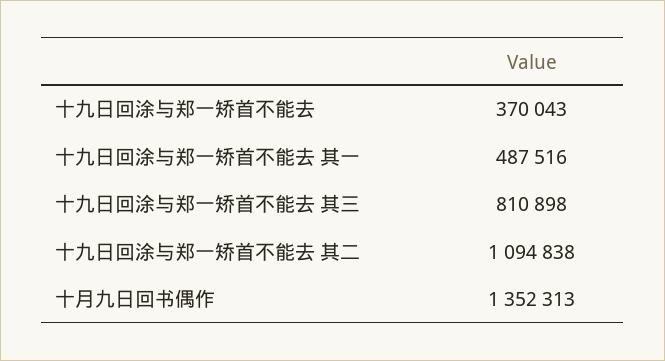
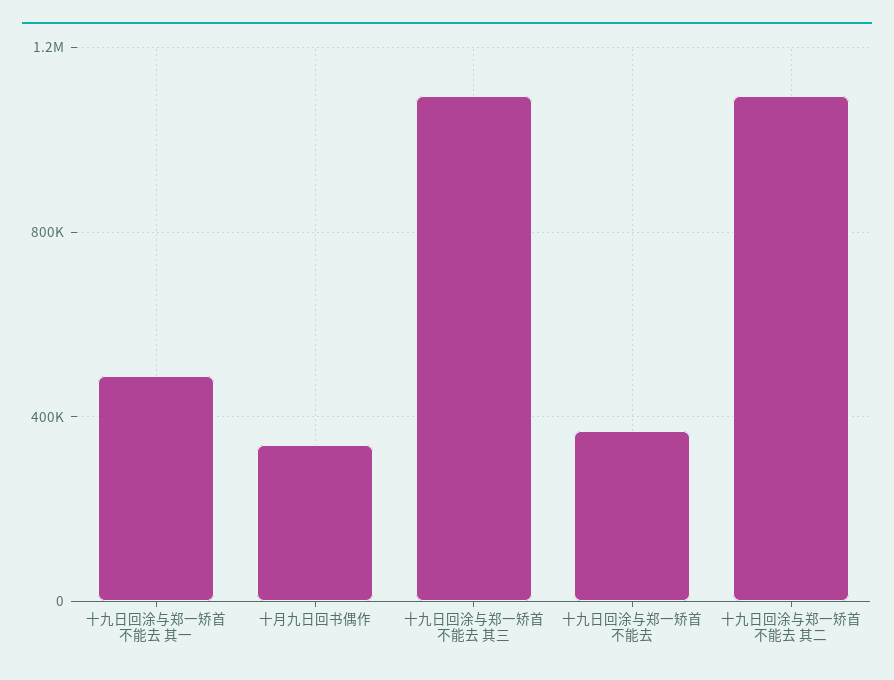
十九日回涂与郑一矫首不能去 其三: 810898 -> 1100000
十月九日回书偶作: 1352313 -> 350000

